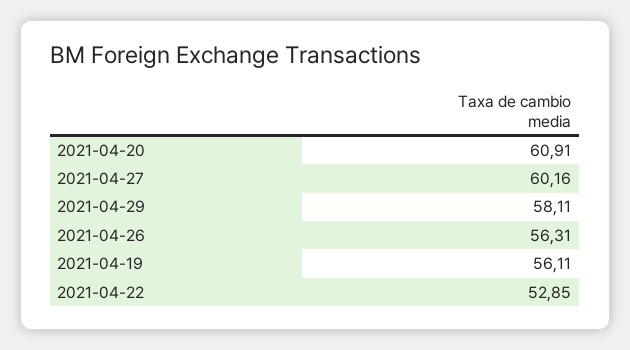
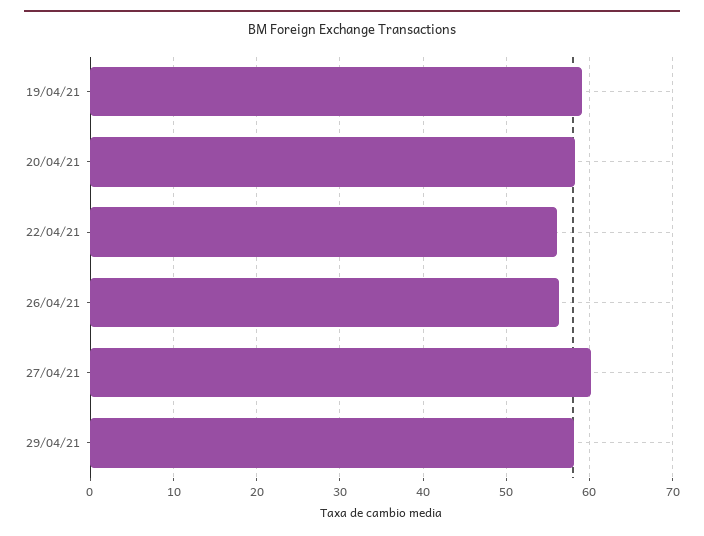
2021-04-20: 60.91 -> 58
2021-04-19: 56.11 -> 59
2021-04-22: 52.85 -> 56

